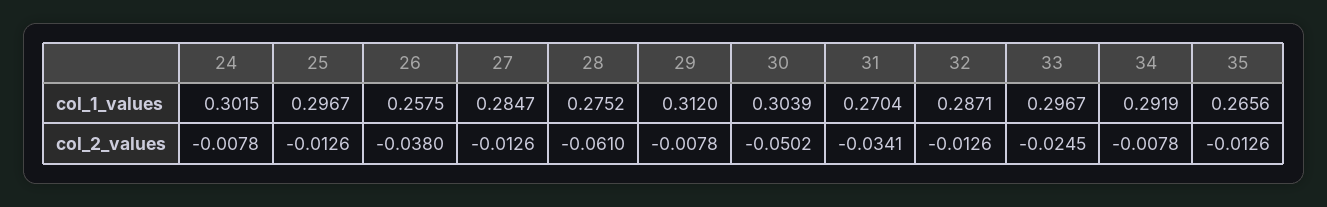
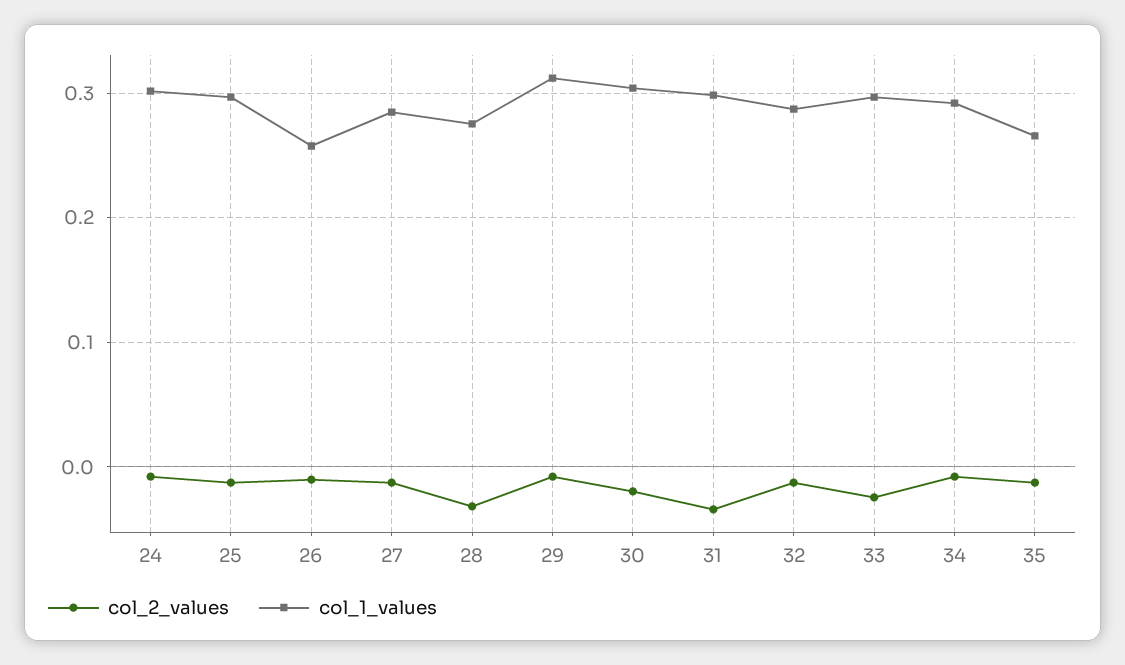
col_1_values, 31: 0.2704 -> 0.3
col_2_values, 26: -0.038 -> -0.01
col_2_values, 28: -0.061 -> -0.03
col_2_values, 30: -0.0502 -> -0.02

